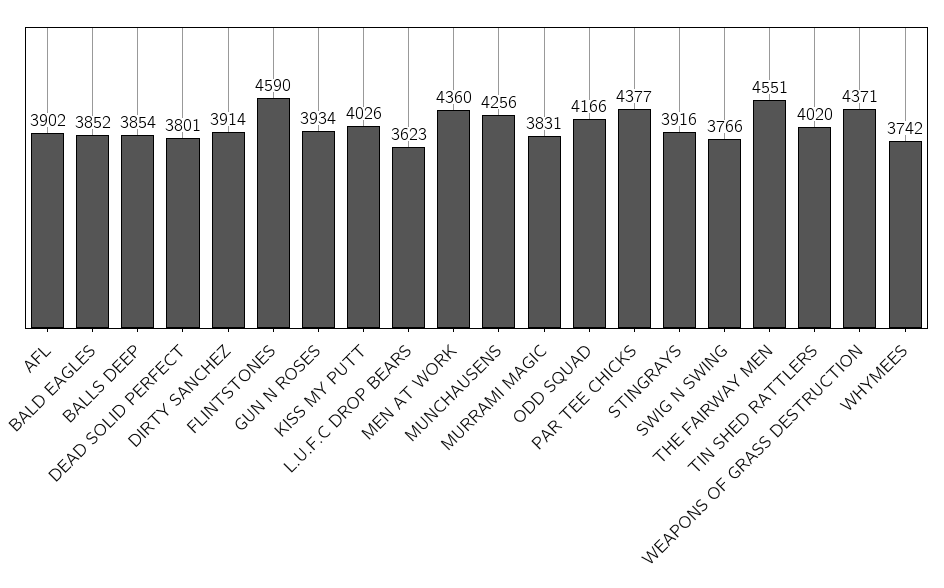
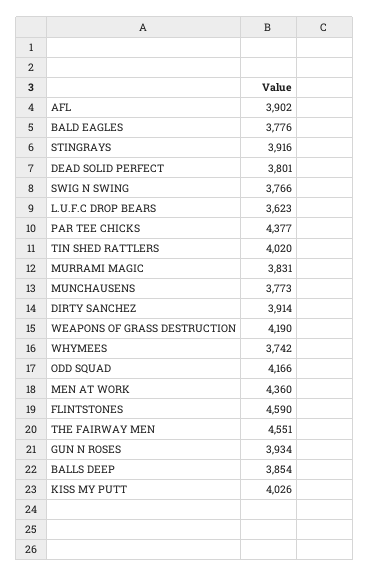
BALD EAGLES: 3852 -> 3776
MUNCHAUSENS: 4256 -> 3773
WEAPONS OF GRASS DESTRUCTION: 4371 -> 4190

